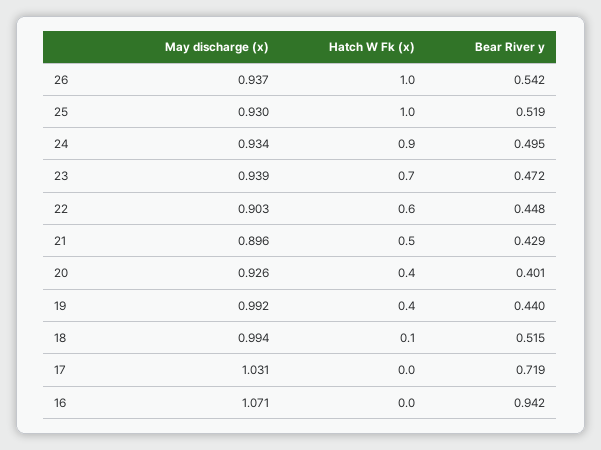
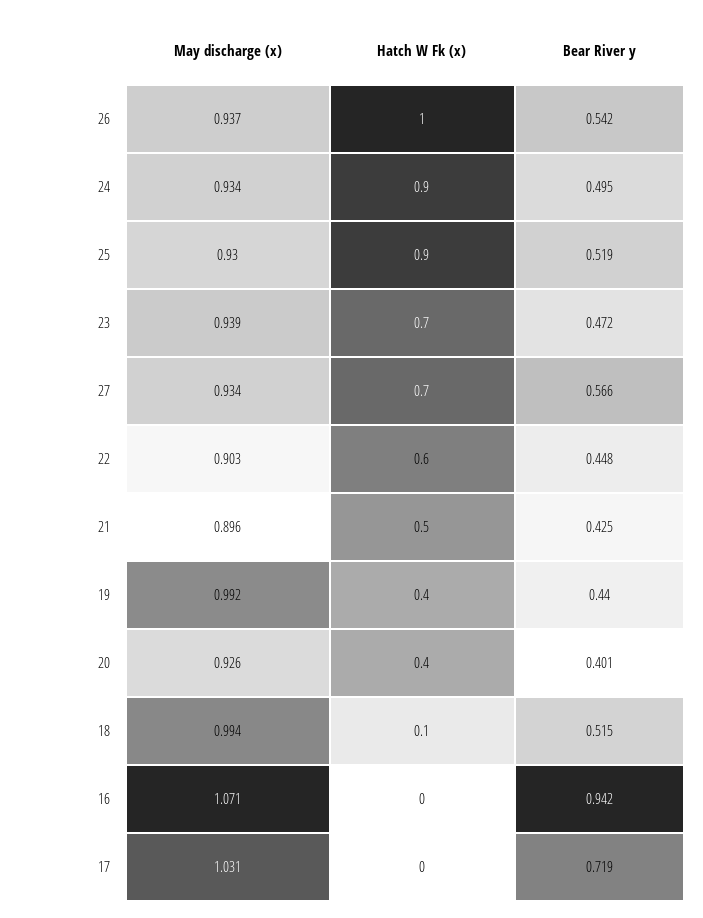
Hatch W Fk (x), 25: 1 -> 0.9
Bear River y, 21: 0.429 -> 0.425
May discharge (x), 27: none -> 0.934
Hatch W Fk (x), 27: none -> 0.7
Bear River y, 27: none -> 0.566

